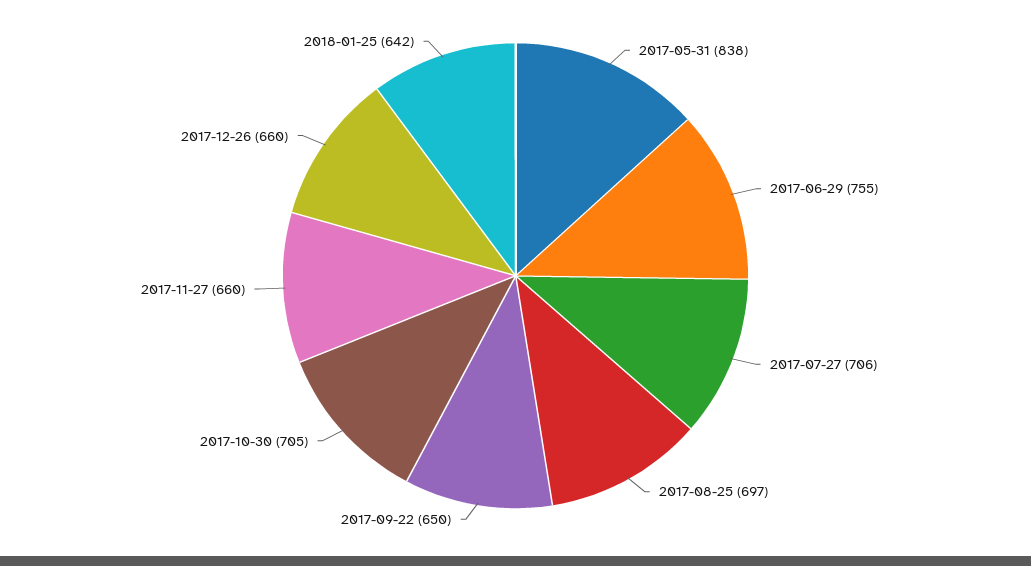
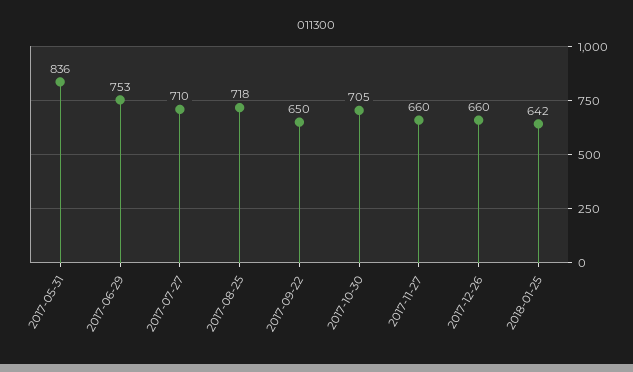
2017-05-31: 838 -> 836
2017-06-29: 755 -> 753
2017-07-27: 706 -> 710
2017-08-25: 697 -> 718

